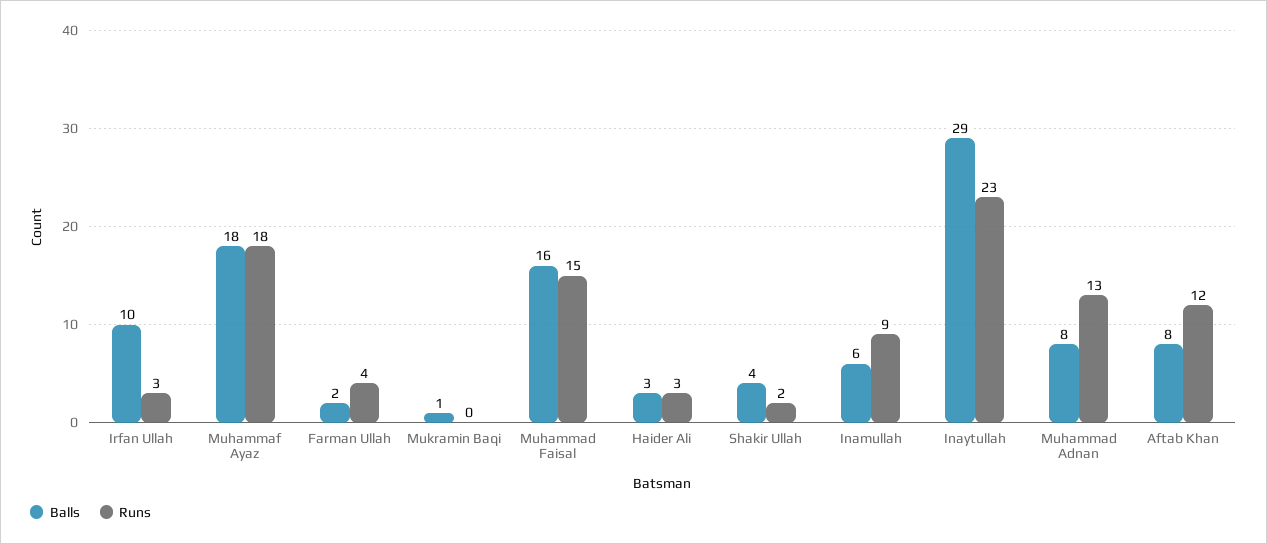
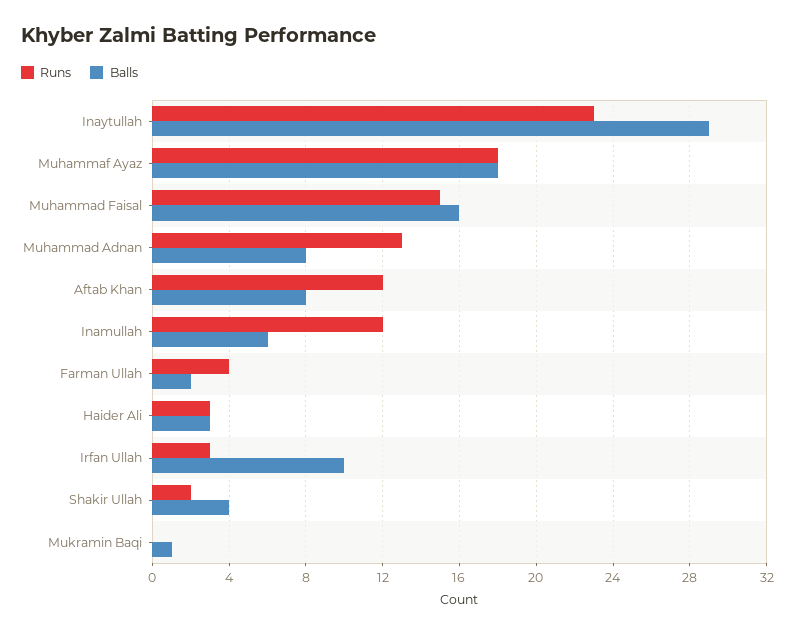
Runs, Inamullah: 9 -> 12

